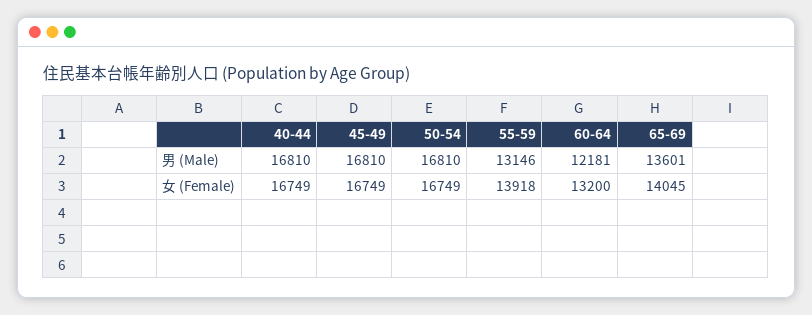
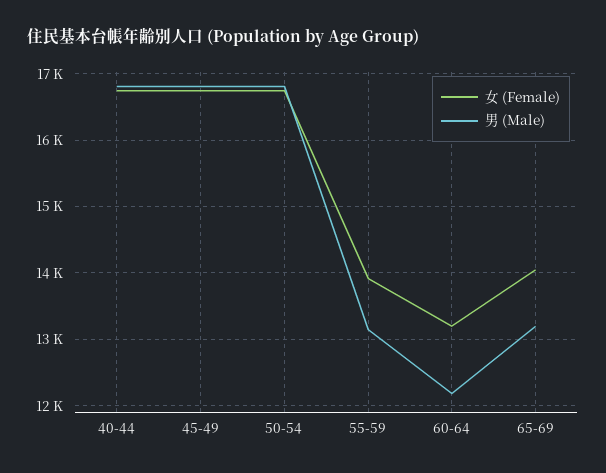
男 (Male), 65-69: 13601 -> 13200

